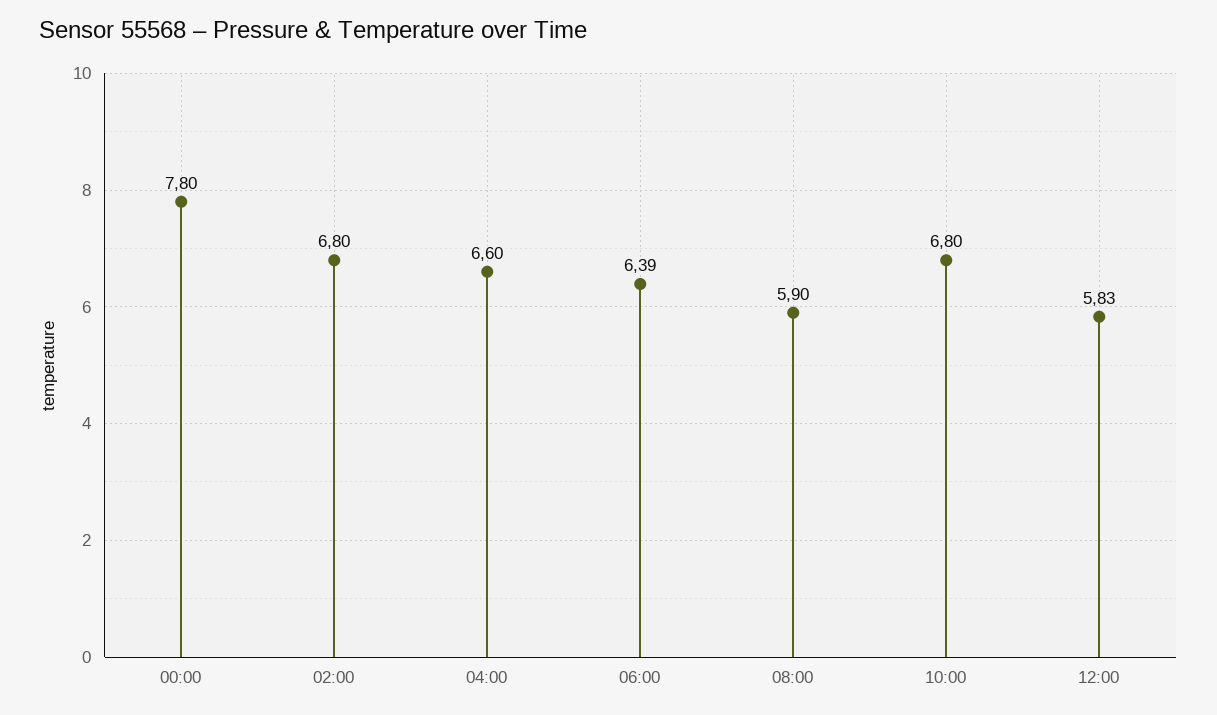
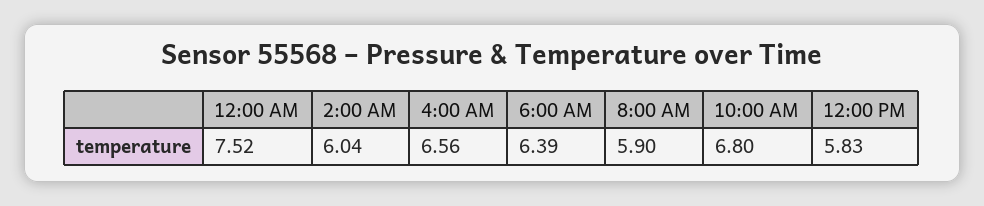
00:00: 7.8 -> 7.52
02:00: 6.8 -> 6.04
04:00: 6.6 -> 6.56

